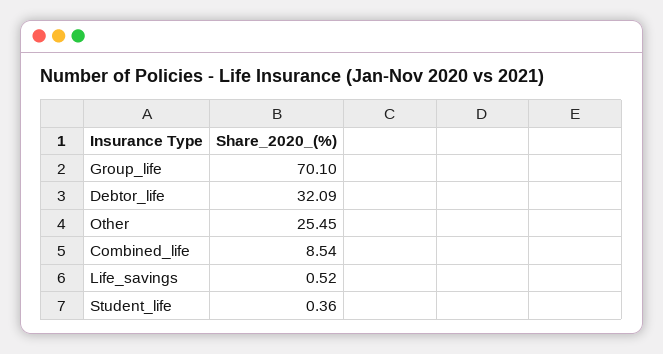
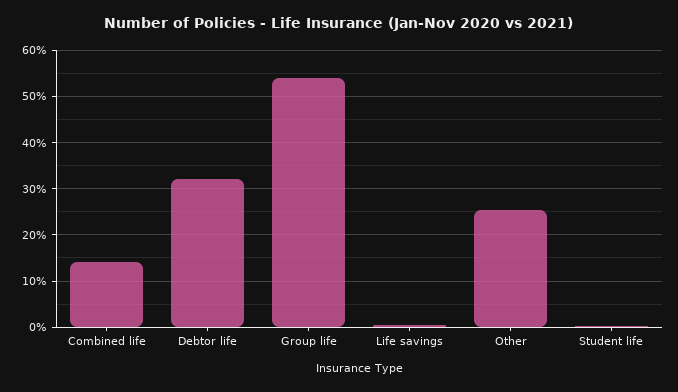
Group_life: 70.1 -> 54
Combined_life: 8.54 -> 14

